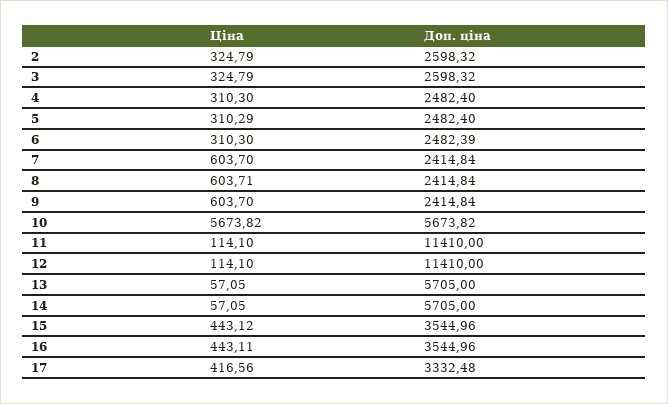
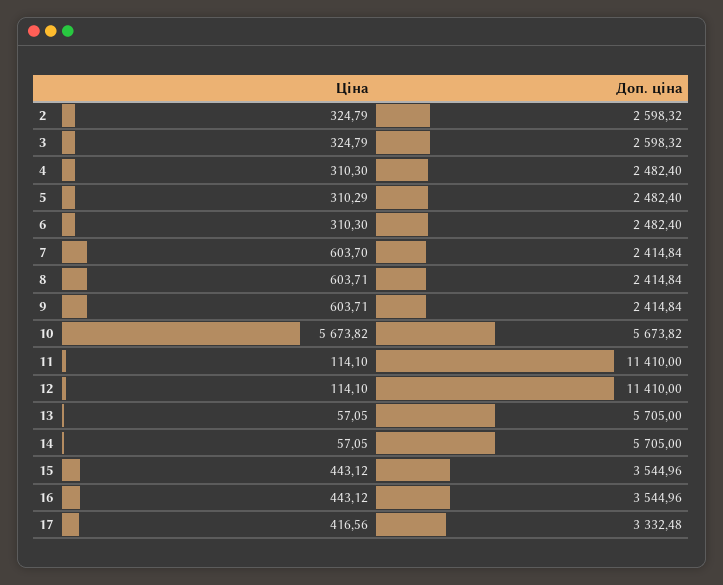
Доп. ціна, 6: 2482.39 -> 2482.4
Ціна, 9: 603.7 -> 603.71
Ціна, 16: 443.11 -> 443.12

